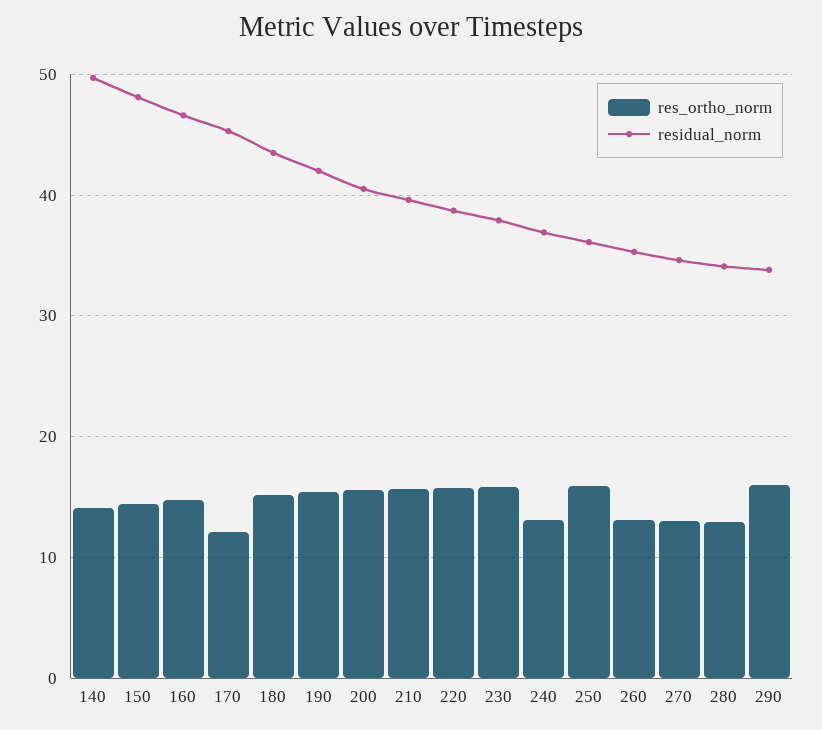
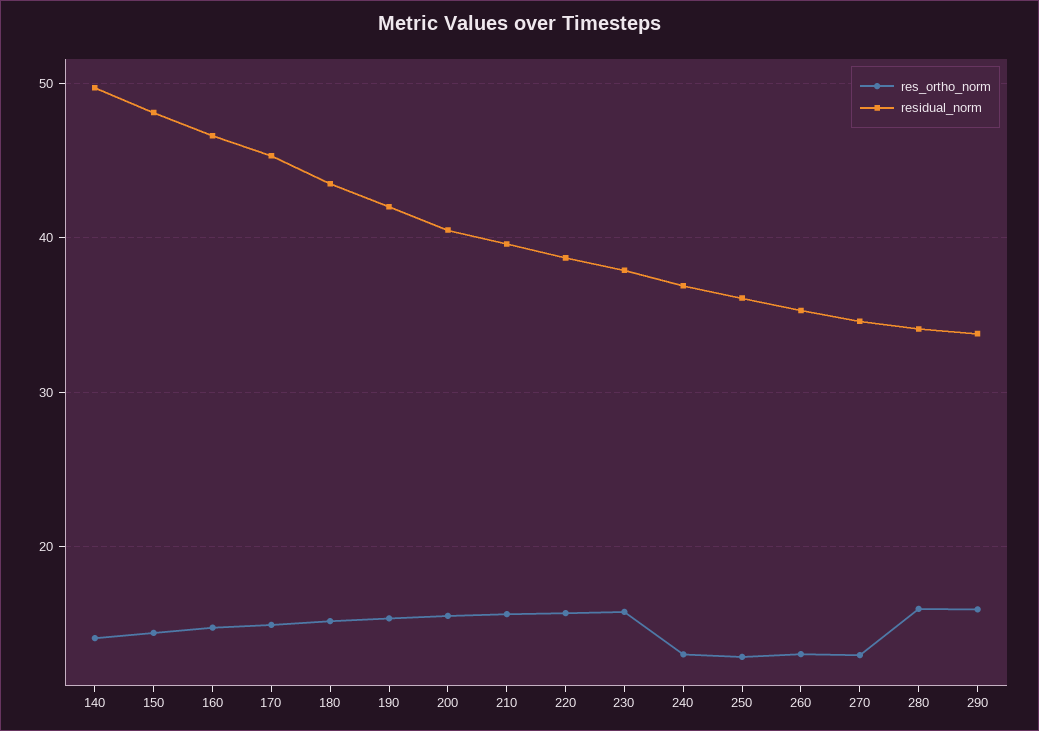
res_ortho_norm, 170: 12 -> 15
res_ortho_norm, 250: 16 -> 13
res_ortho_norm, 280: 13 -> 16

